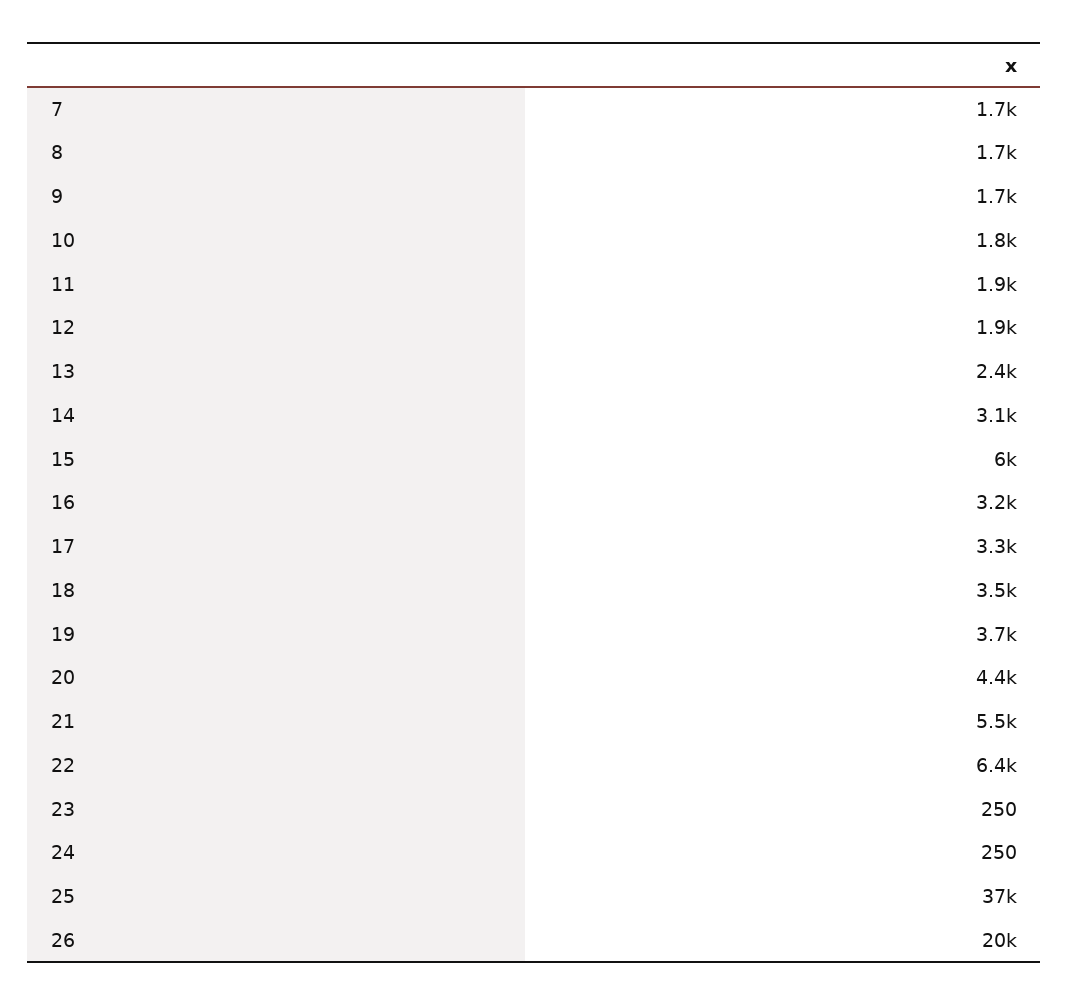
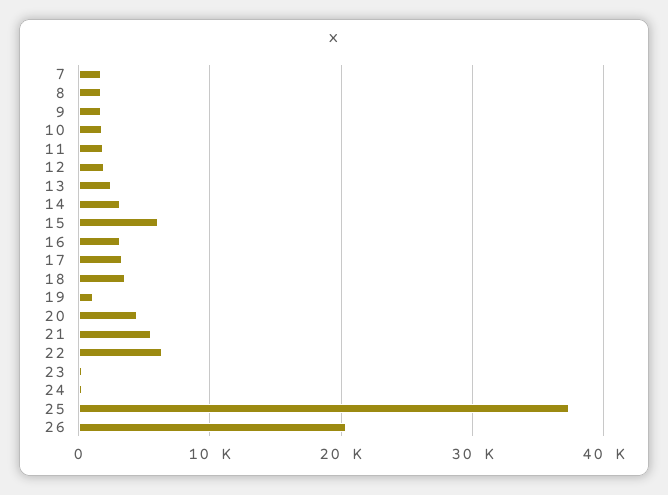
19: 3700 -> 1000

